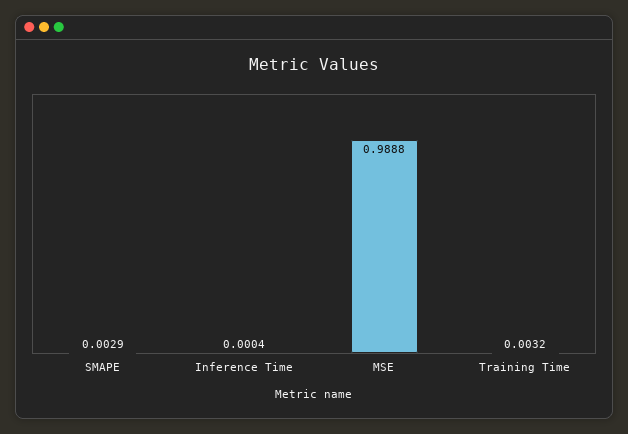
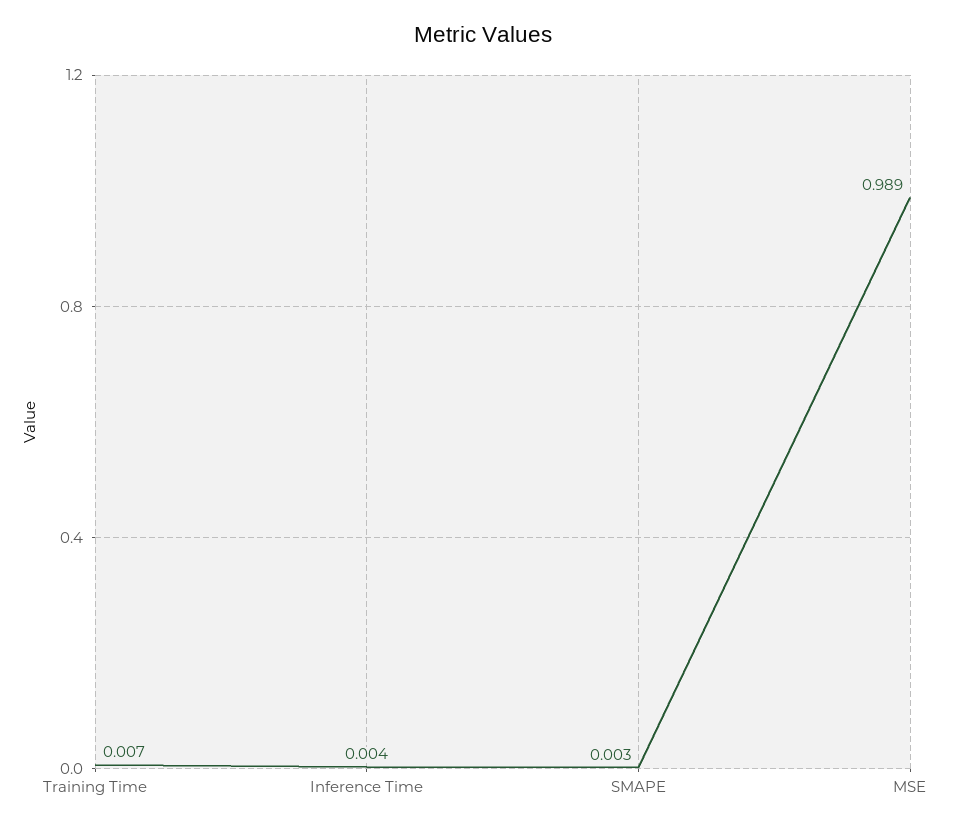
Inference Time: 0.0004 -> 0.004
Training Time: 0.0032 -> 0.007

